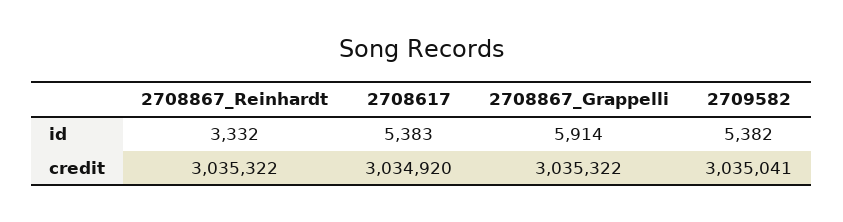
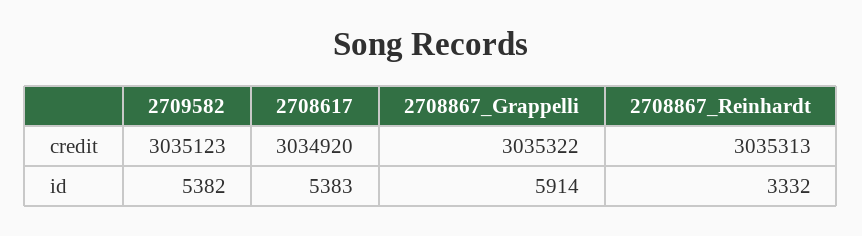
2708867_Reinhardt, credit: 3035322 -> 3035313
2709582, credit: 3035041 -> 3035123

